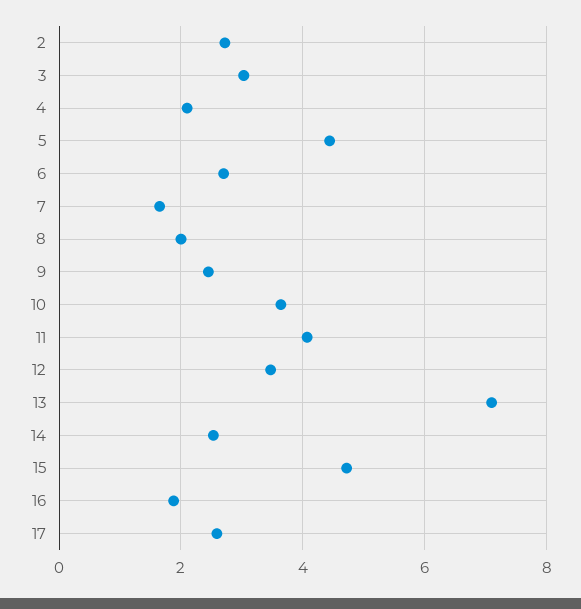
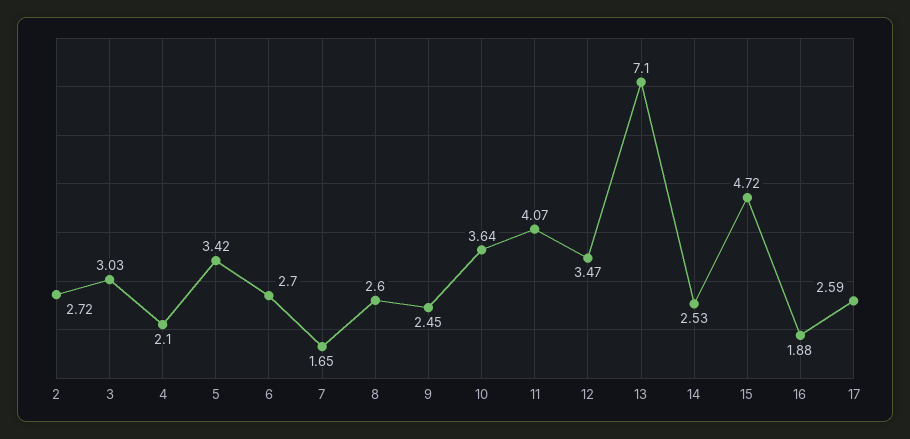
5: 4.4 -> 3.42
8: 2 -> 2.6

